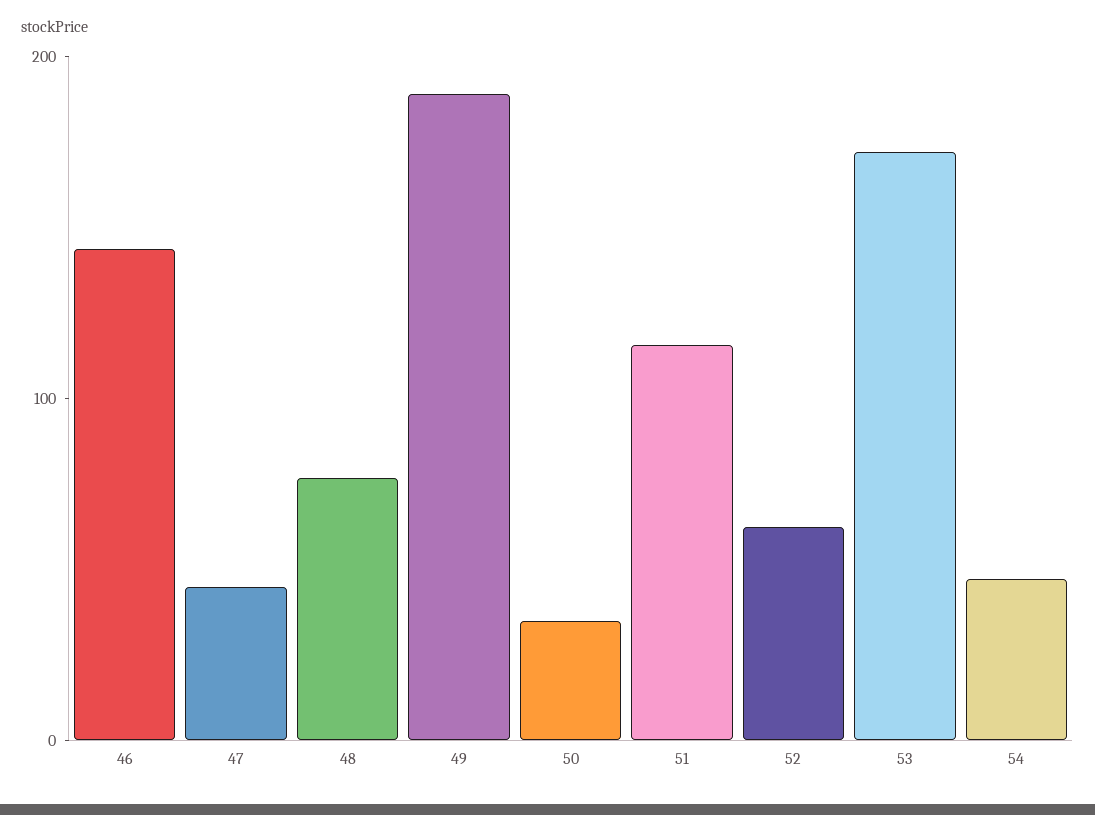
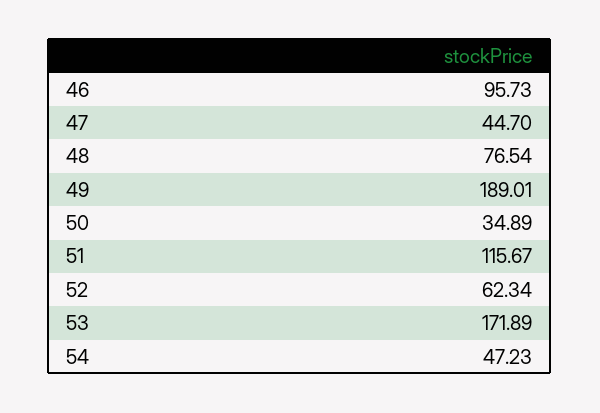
46: 140 -> 95.73

